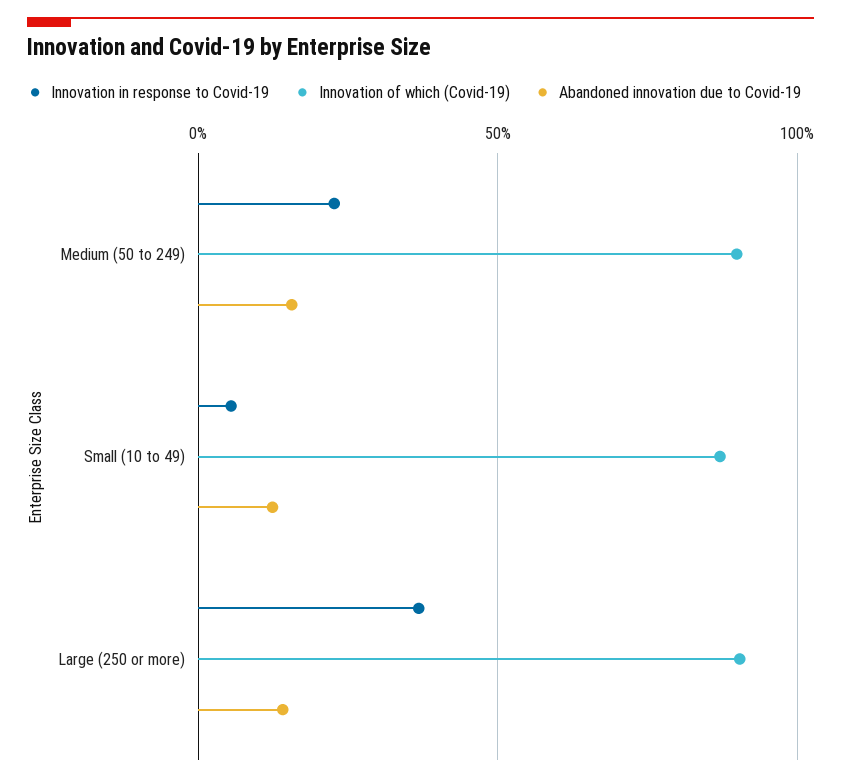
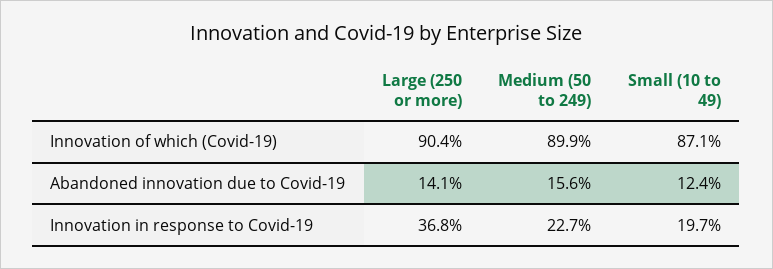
Innovation in response to Covid-19, Small (10 to 49): 5 -> 19.7

